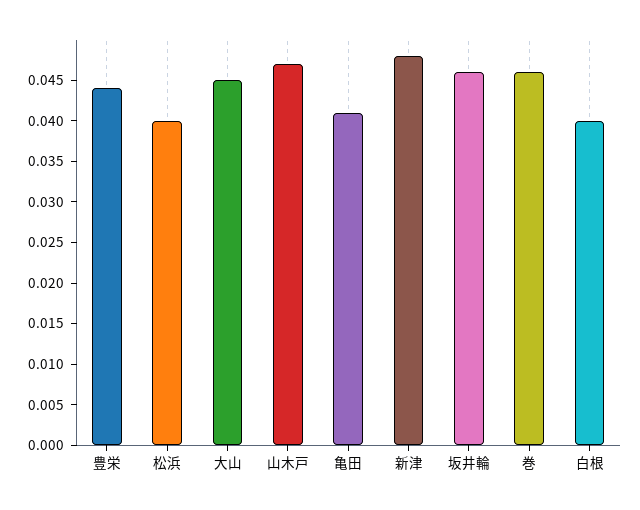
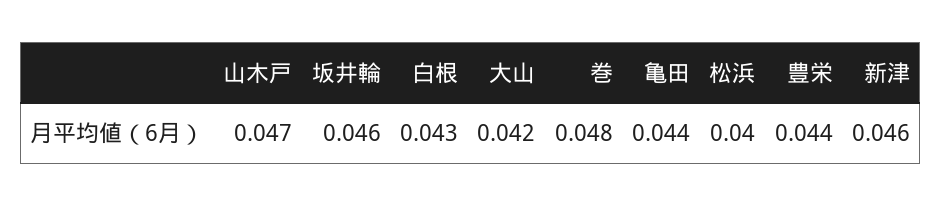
大山: 0.045 -> 0.042
亀田: 0.041 -> 0.044
新津: 0.048 -> 0.046
巻: 0.046 -> 0.048
白根: 0.04 -> 0.043

